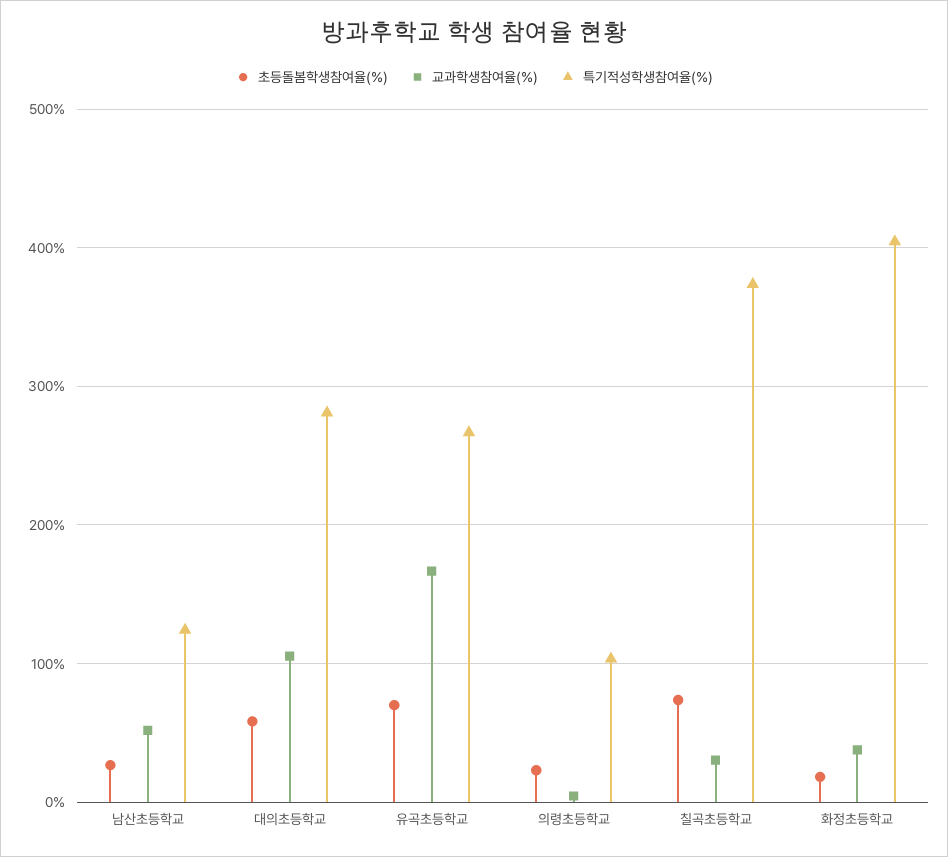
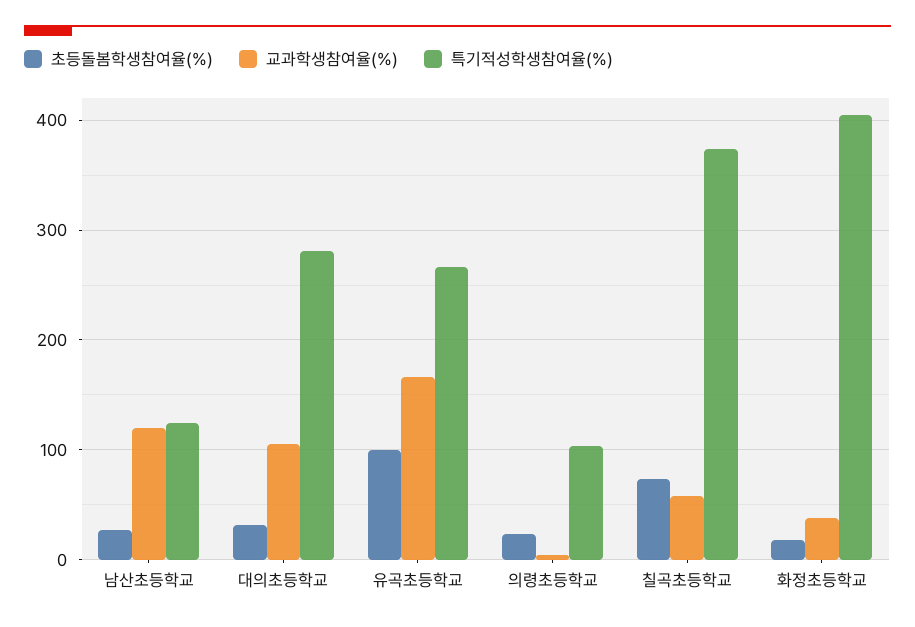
교과학생참여율(%), 남산초등학교: 50 -> 120
초등돌봄학생참여율(%), 대의초등학교: 60 -> 30
초등돌봄학생참여율(%), 유곡초등학교: 70 -> 100
교과학생참여율(%), 칠곡초등학교: 30 -> 60

